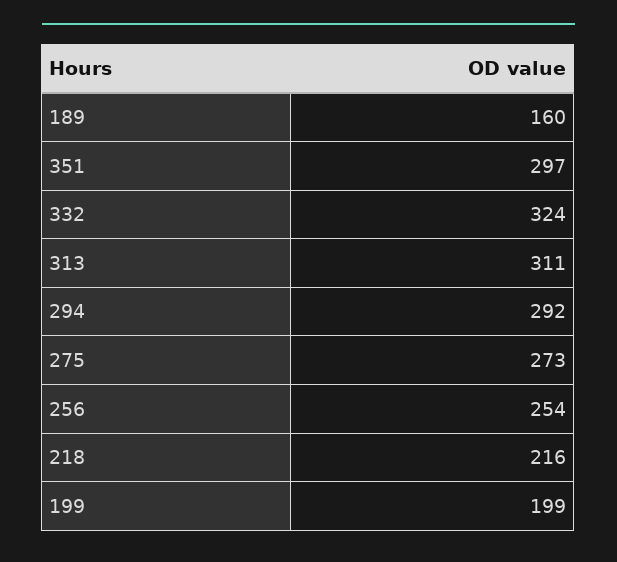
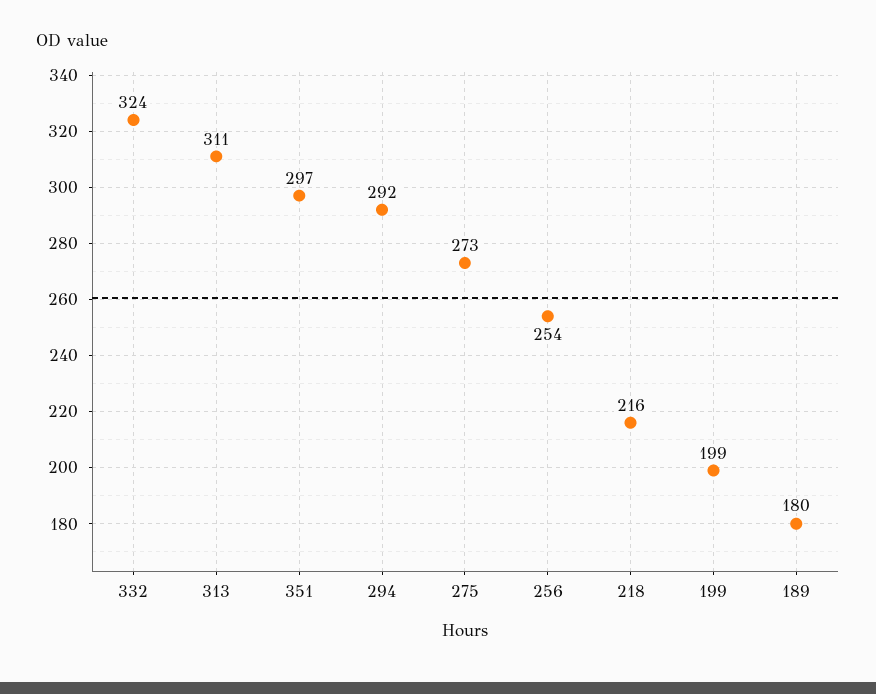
189: 160 -> 180

